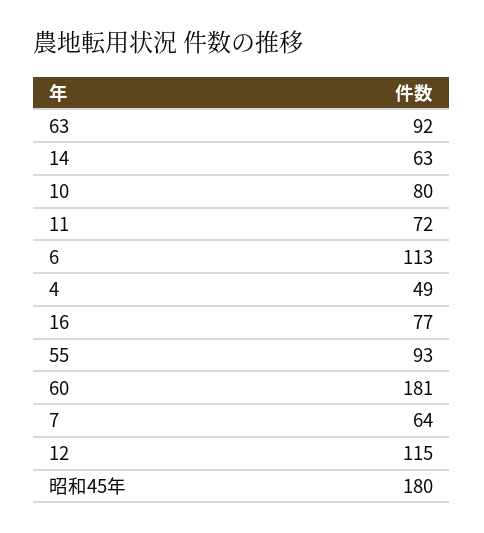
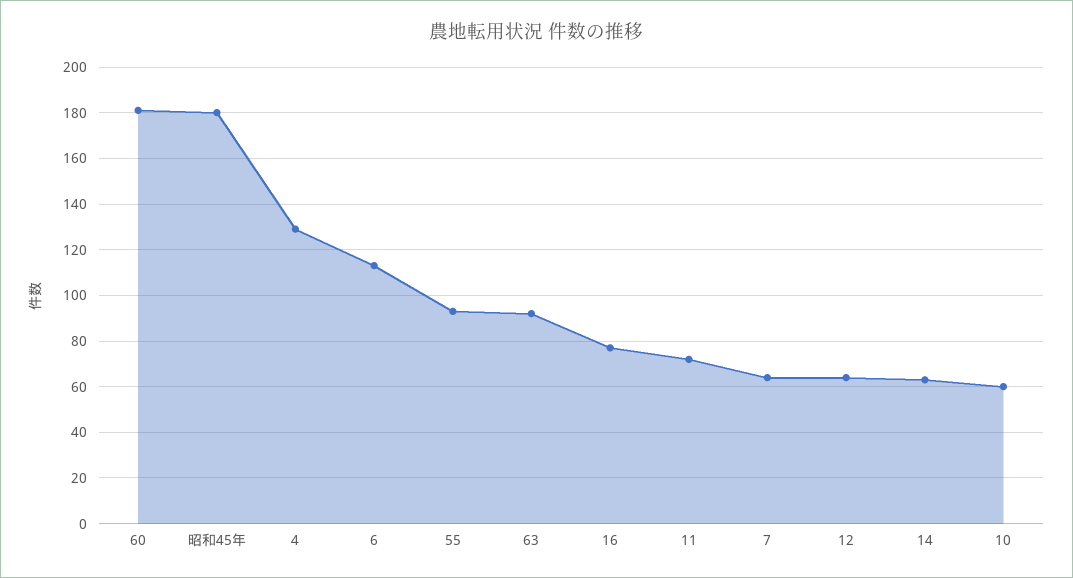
10: 80 -> 60
4: 49 -> 130
12: 115 -> 65

